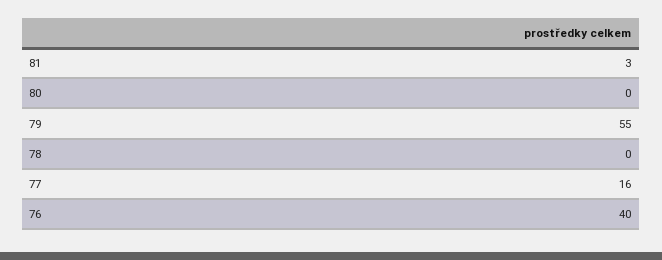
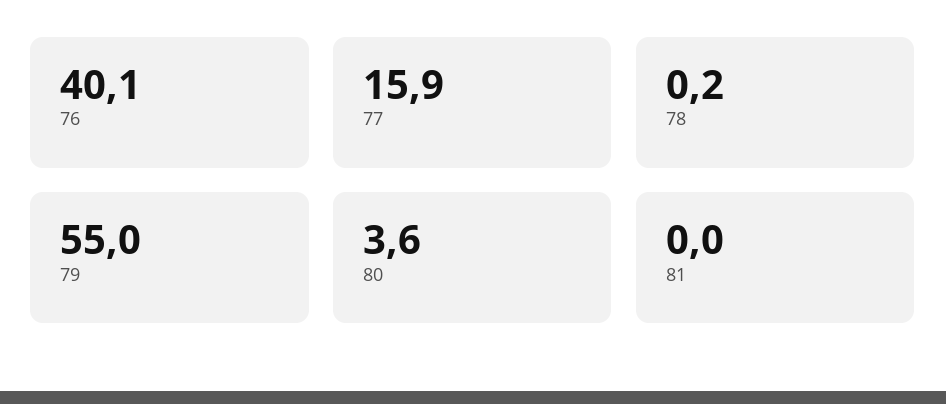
81: 3 -> 0
80: 0 -> 3.6

